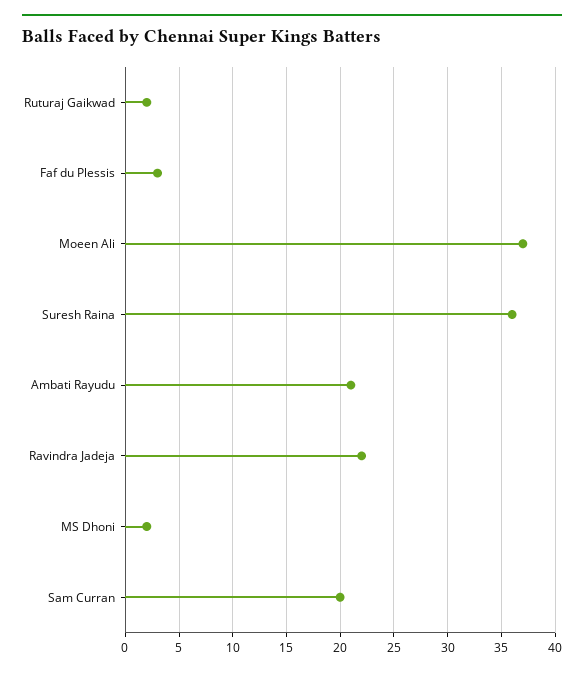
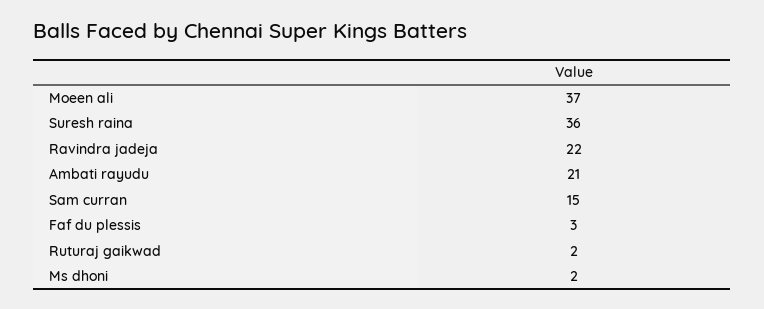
Sam Curran: 20 -> 15

